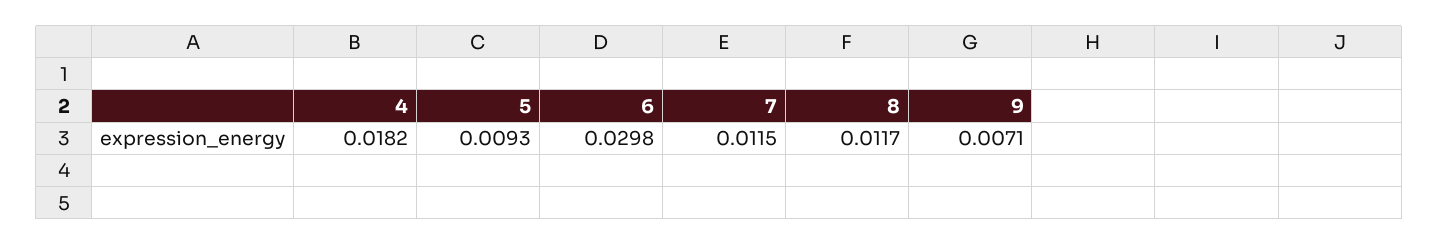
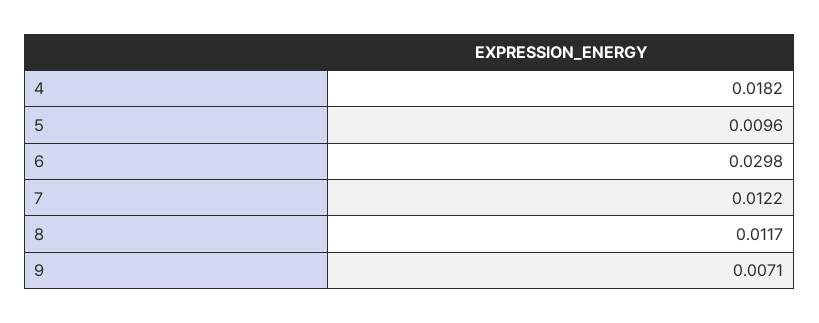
5: 0.0093 -> 0.0096
7: 0.0115 -> 0.0122

